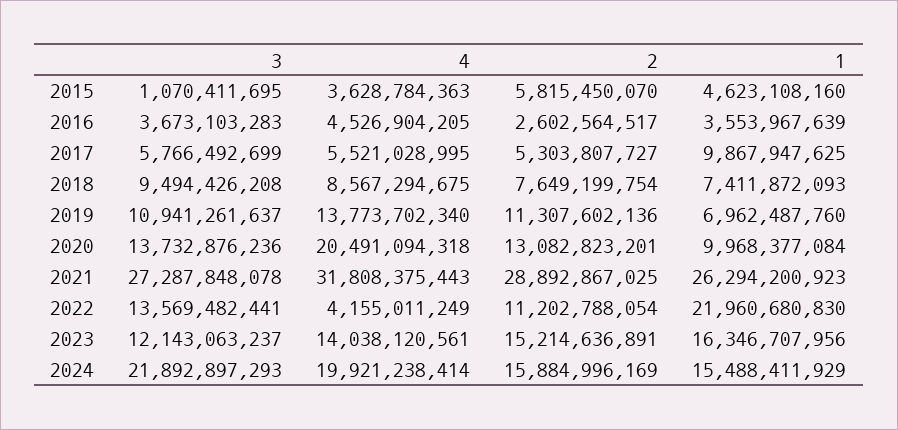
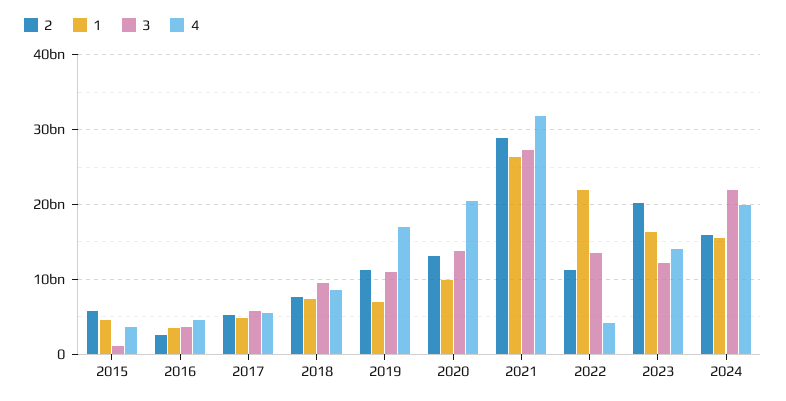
1, 2017: 9867947625 -> 5000000000
4, 2019: 13773702340 -> 17000000000
2, 2023: 15214636891 -> 20000000000

